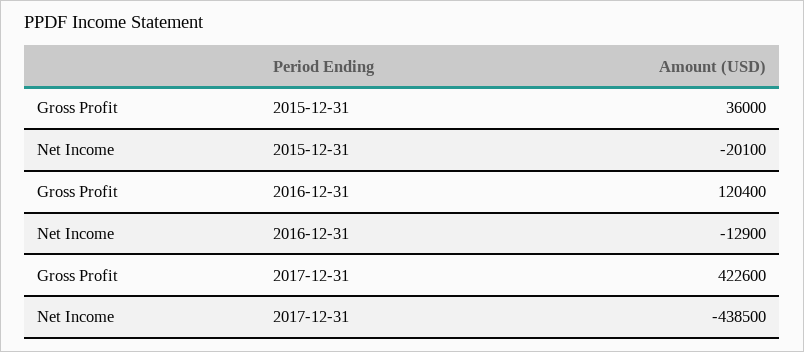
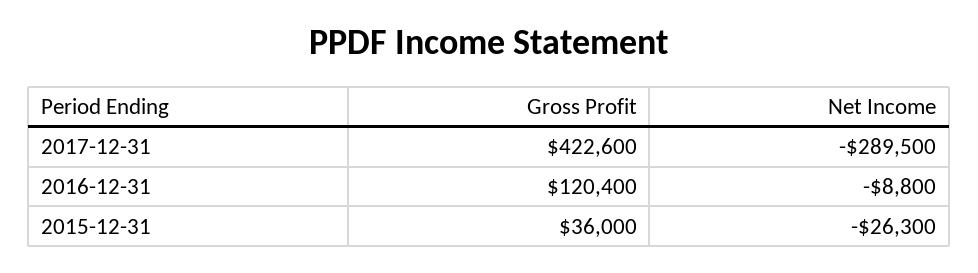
Net Income, 2015-12-31: -20100 -> -26300
Net Income, 2016-12-31: -12900 -> -8800
Net Income, 2017-12-31: -438500 -> -289500

